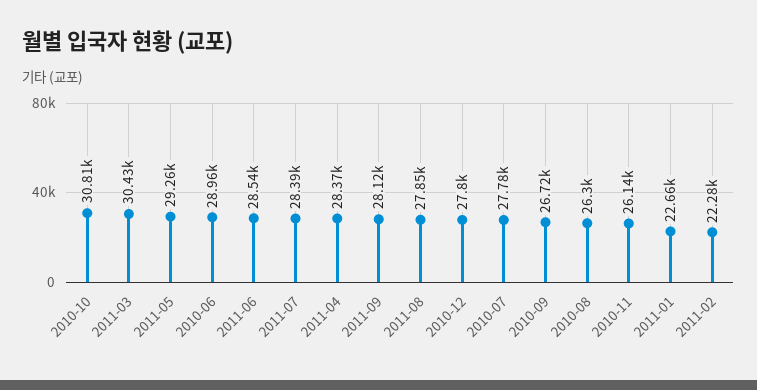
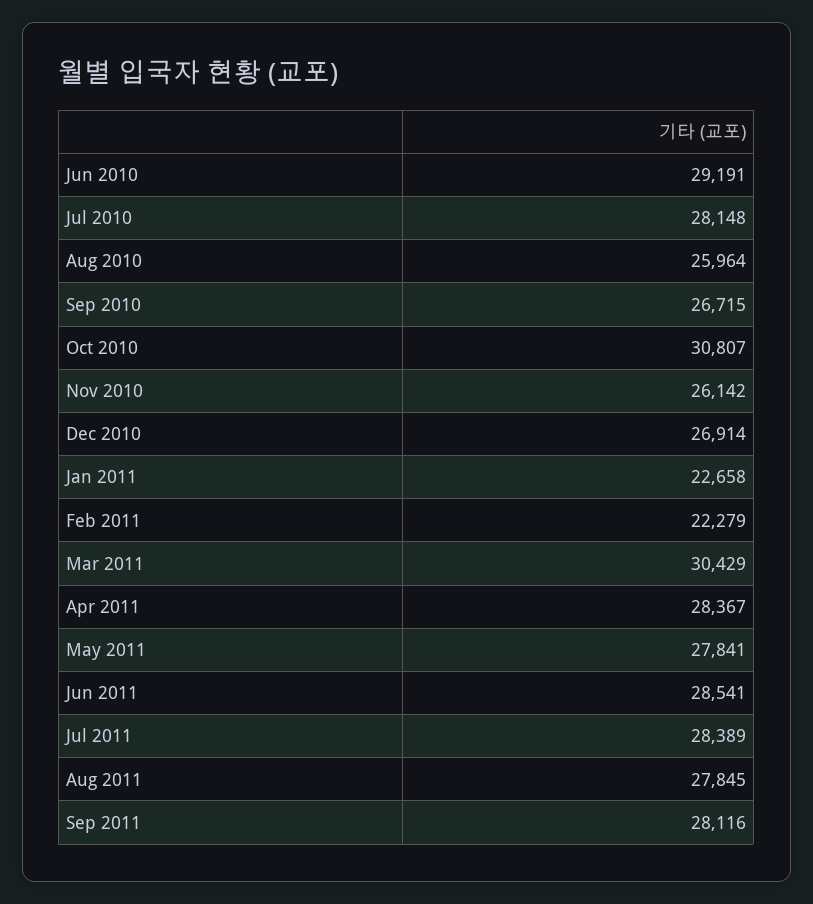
2011-05: 29260 -> 27841
2010-06: 28960 -> 29191
2010-12: 27800 -> 26914
2010-07: 27780 -> 28148
2010-08: 26300 -> 25964

